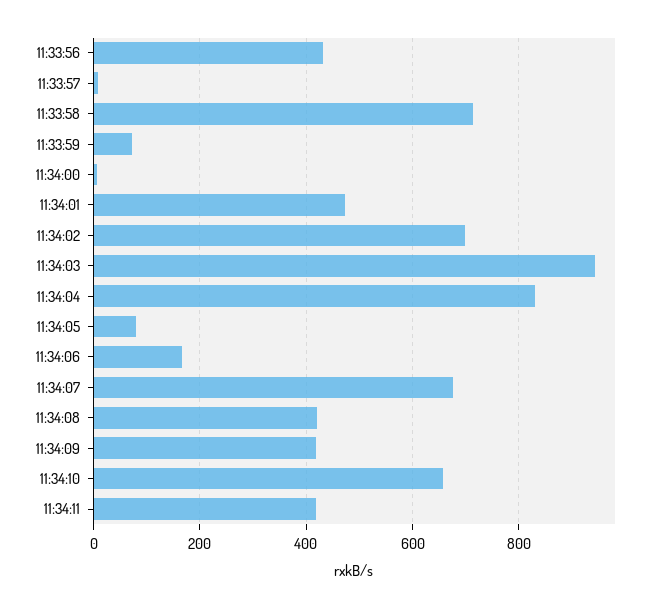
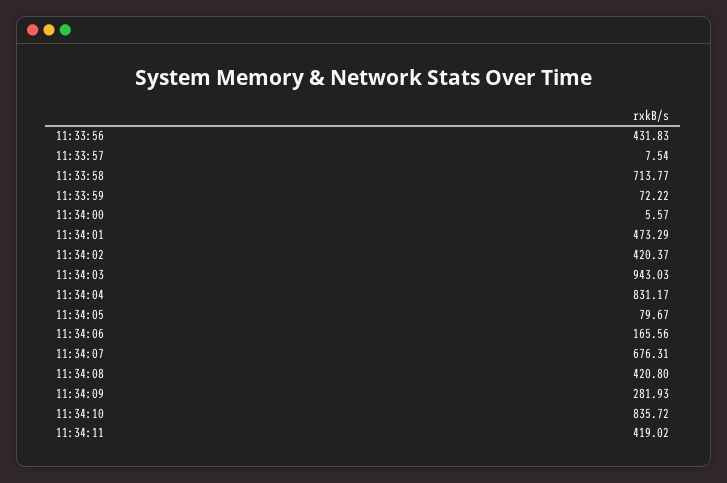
11:34:02: 700 -> 420.37
11:34:09: 420 -> 281.93
11:34:10: 660 -> 835.72

